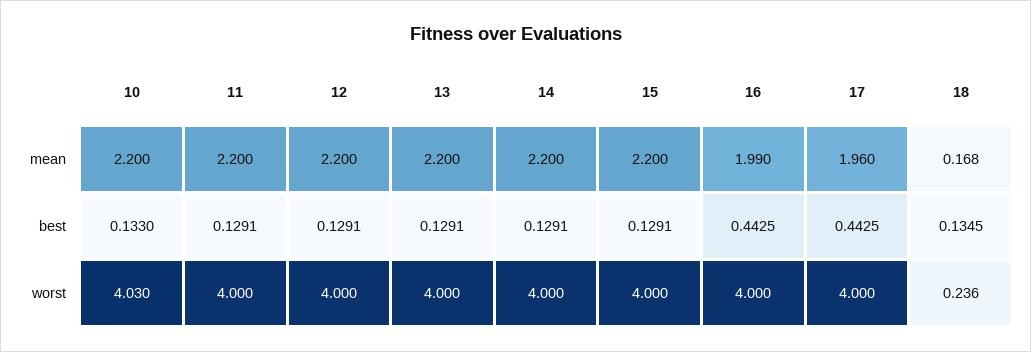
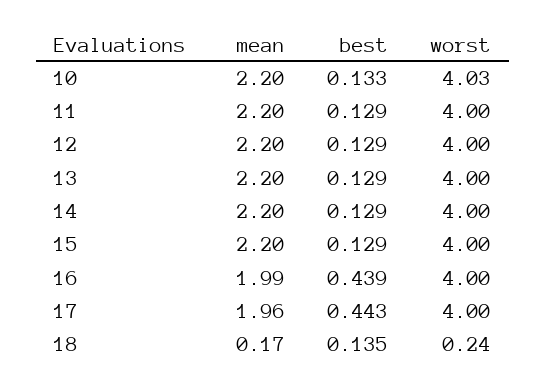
16, best: 0.4425 -> 0.439

